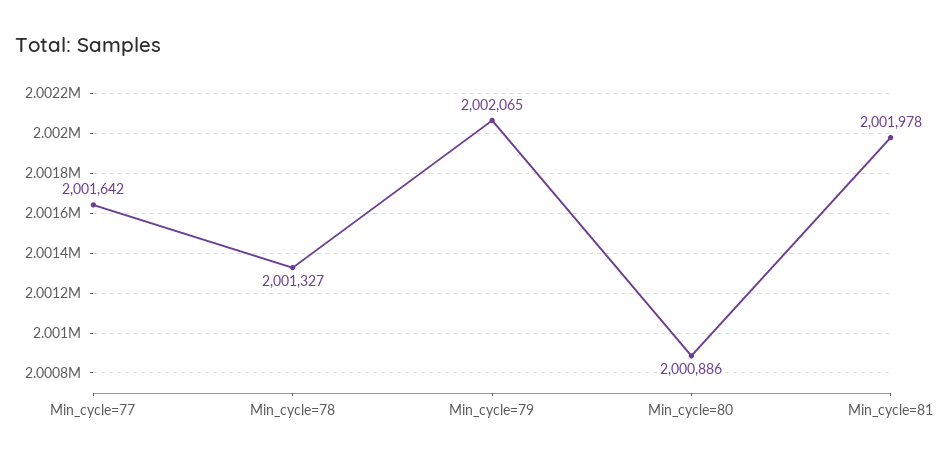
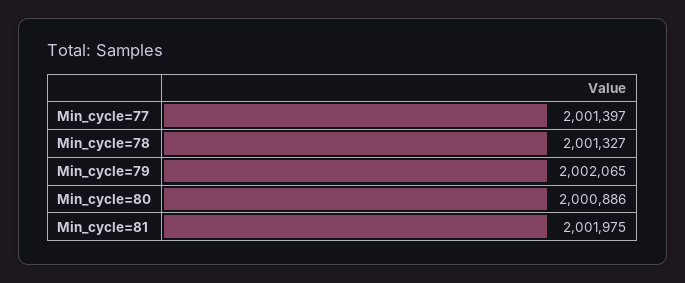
Min_cycle=77: 2001642 -> 2001397
Min_cycle=81: 2001978 -> 2001975

